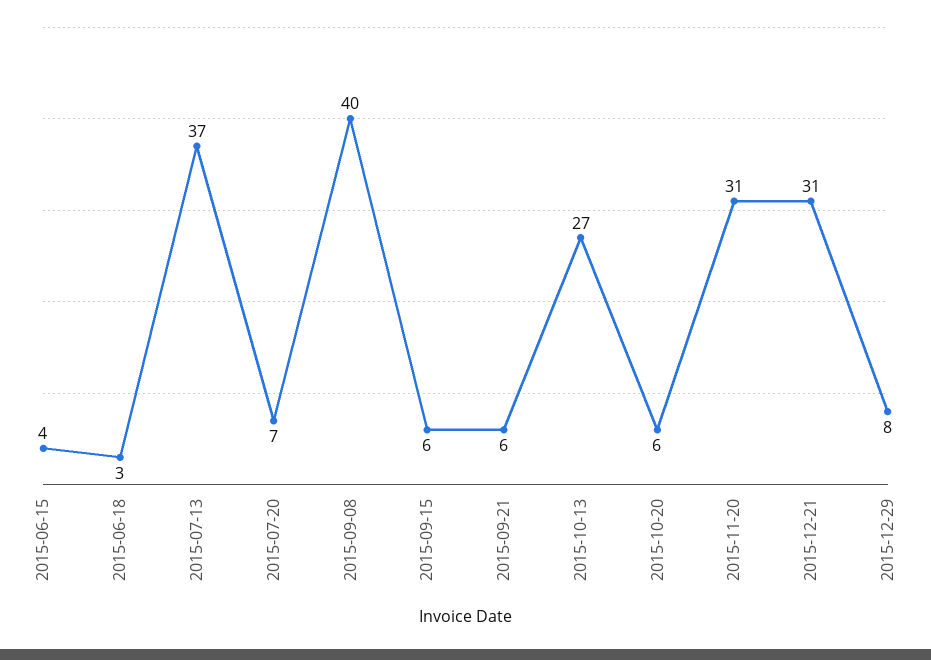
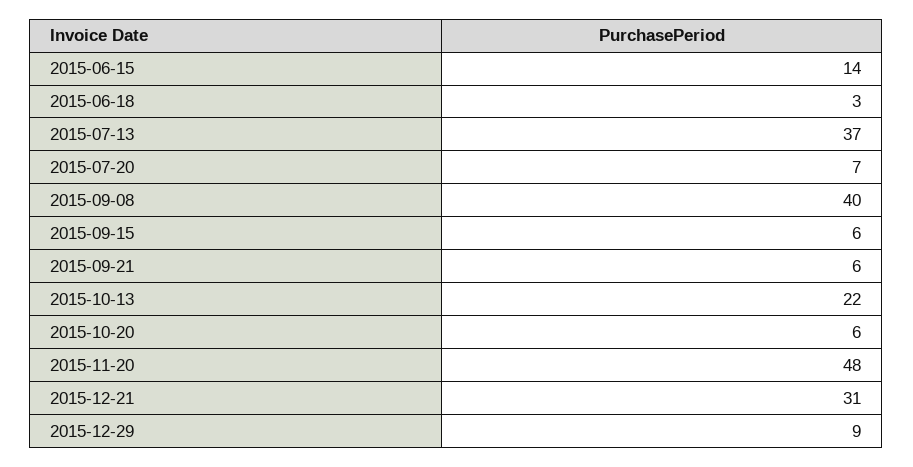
2015-06-15: 4 -> 14
2015-10-13: 27 -> 22
2015-11-20: 31 -> 48
2015-12-29: 8 -> 9

